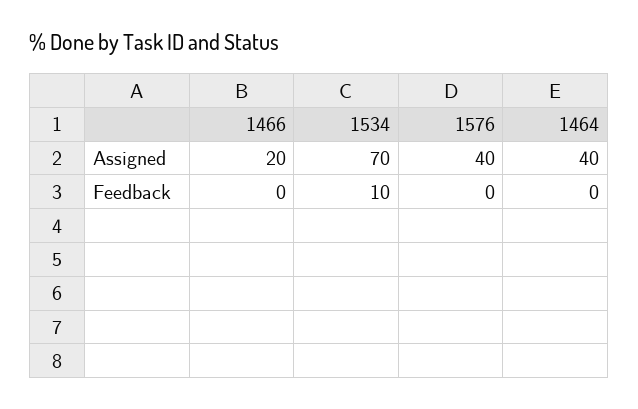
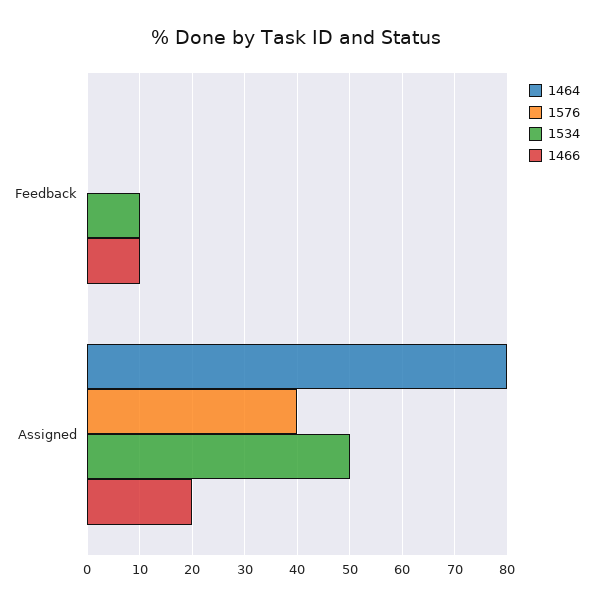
1534, Assigned: 70 -> 50
1464, Assigned: 40 -> 80
1466, Feedback: 0 -> 10

